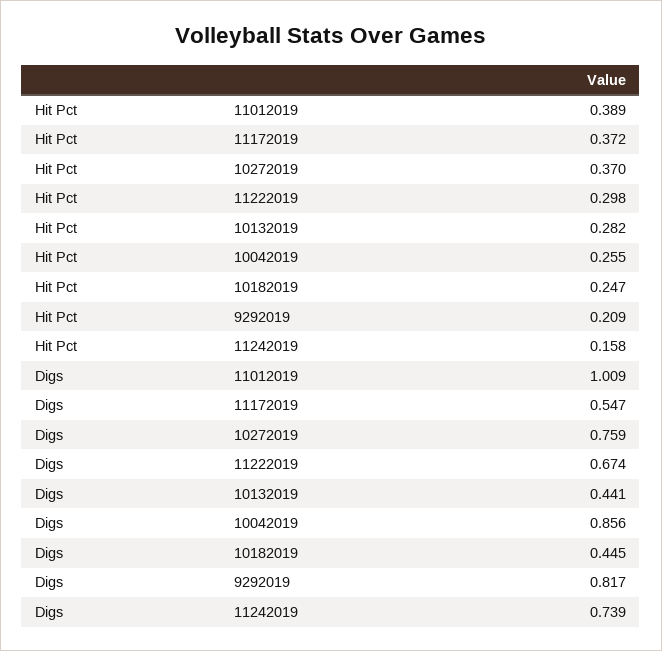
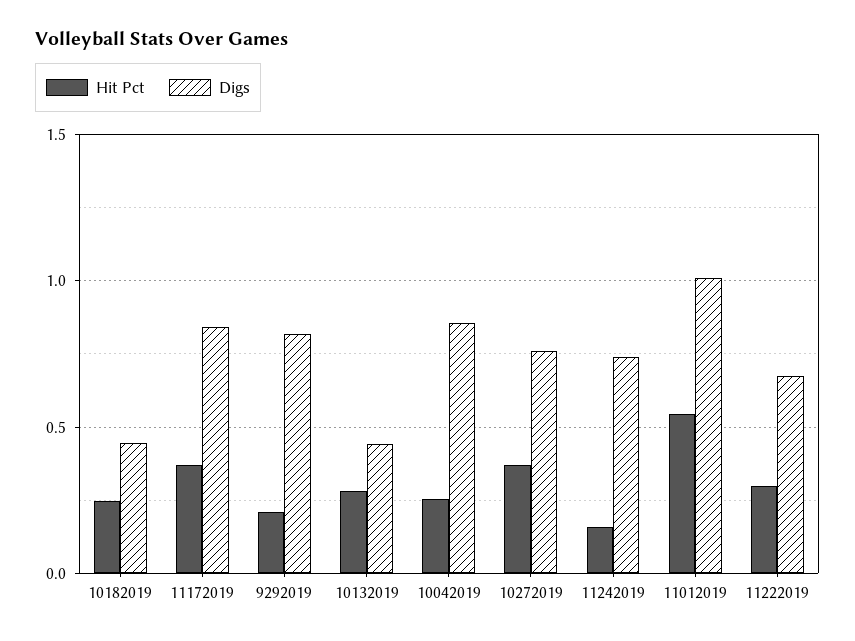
Hit Pct, 11012019: 0.389 -> 0.55
Digs, 11172019: 0.547 -> 0.85

